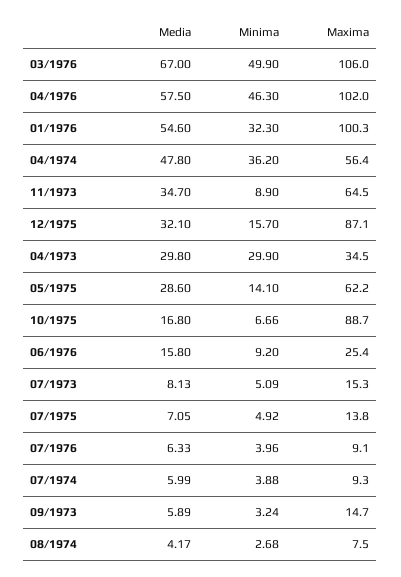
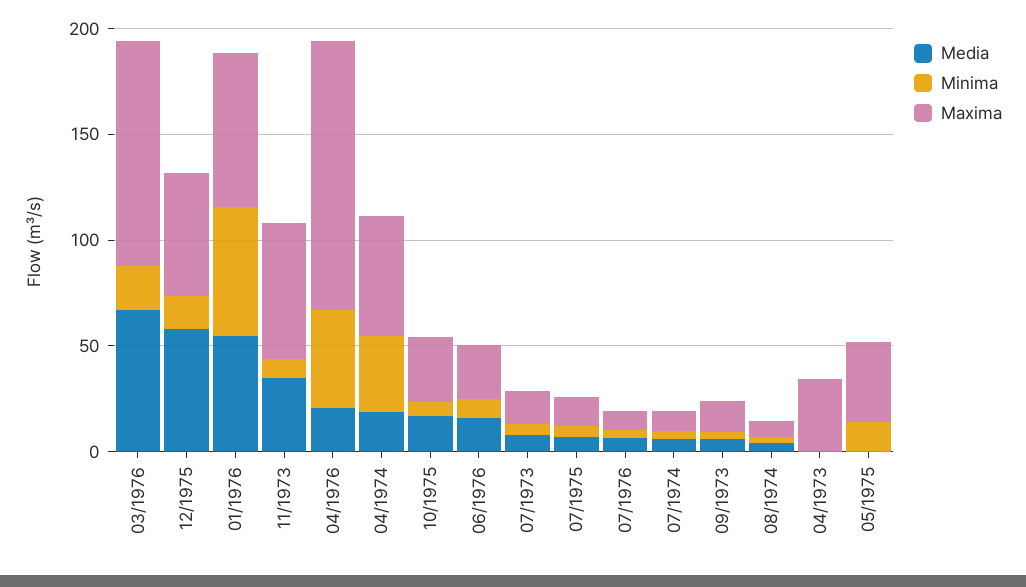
Minima, 03/1976: 49.9 -> 20
Media, 04/1976: 57.5 -> 20
Maxima, 04/1976: 102 -> 130
Minima, 01/1976: 32.3 -> 60
Maxima, 01/1976: 100.3 -> 70
Media, 04/1974: 47.8 -> 20
Media, 12/1975: 32.1 -> 60
Maxima, 12/1975: 87.1 -> 60
Media, 04/1973: 29.8 -> 0
Minima, 04/1973: 29.9 -> 0
Media, 05/1975: 28.6 -> 0
Maxima, 05/1975: 62.2 -> 40
Maxima, 10/1975: 88.7 -> 30

